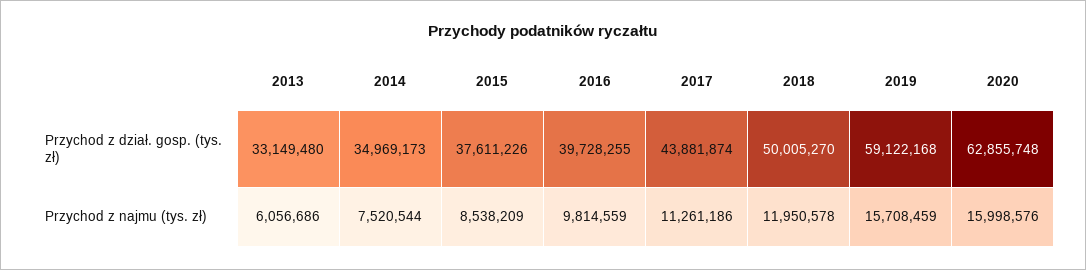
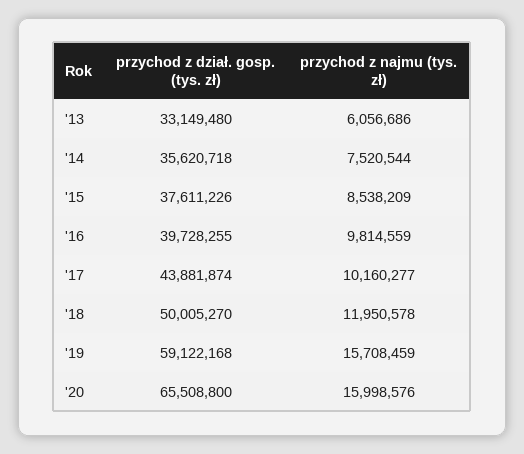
2014, Przychod z dział. gosp. (tys. zł): 34969173 -> 35620718
2020, Przychod z dział. gosp. (tys. zł): 62855748 -> 65508800
2017, Przychod z najmu (tys. zł): 11261186 -> 10160277

